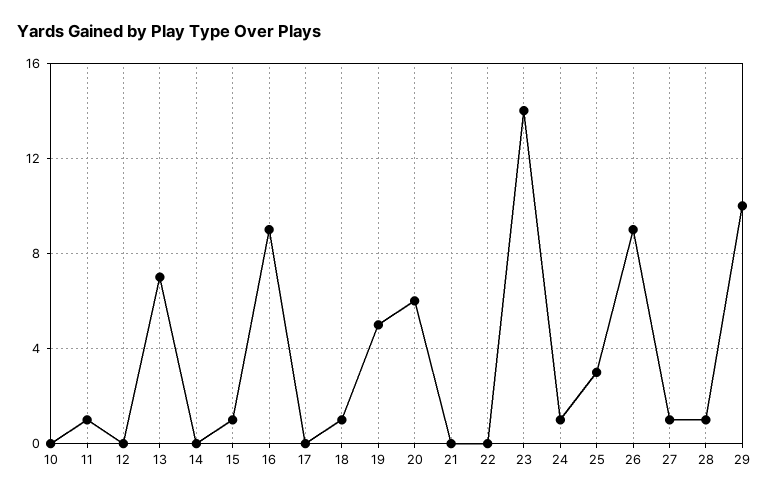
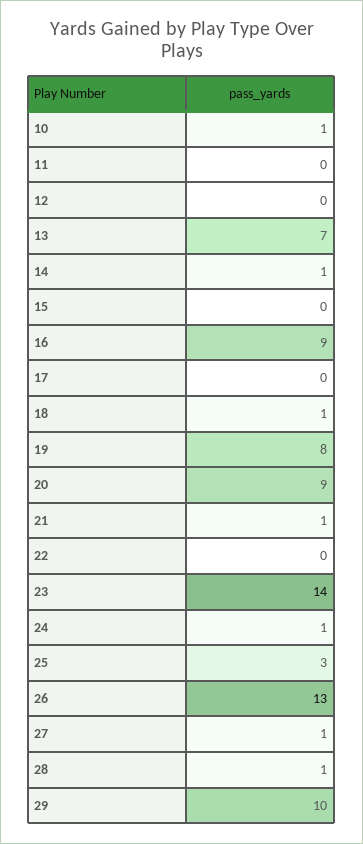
10: 0 -> 1
11: 1 -> 0
14: 0 -> 1
15: 1 -> 0
19: 5 -> 8
20: 6 -> 9
21: 0 -> 1
26: 9 -> 13

